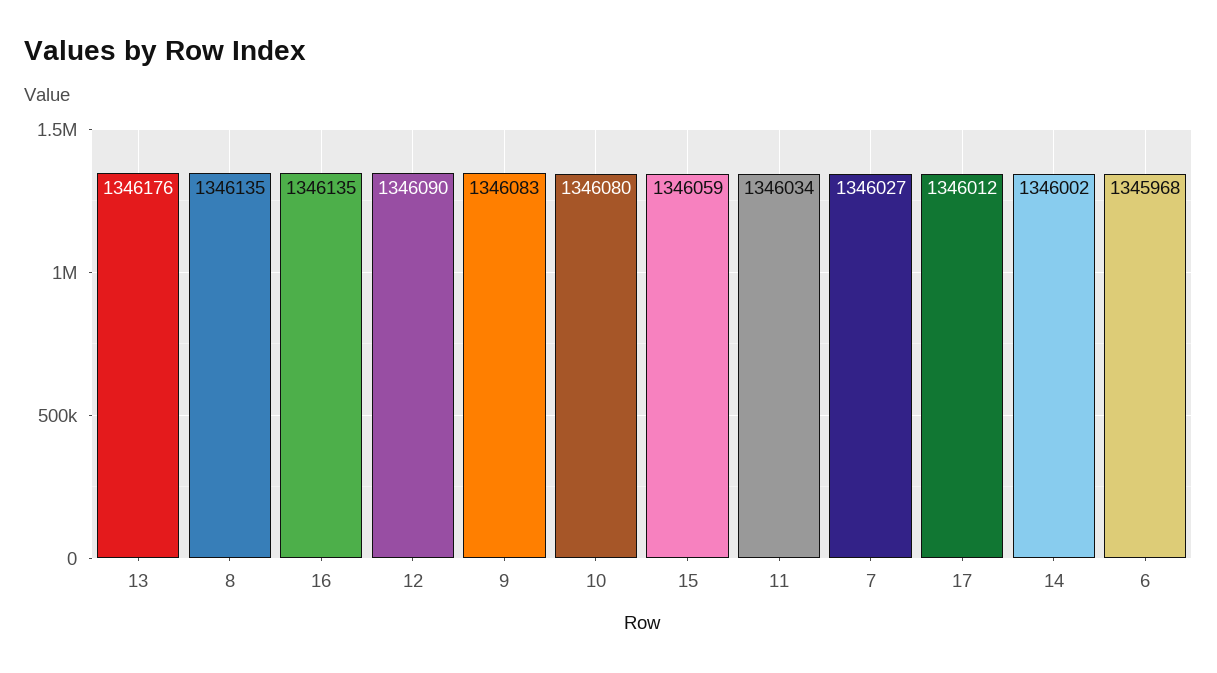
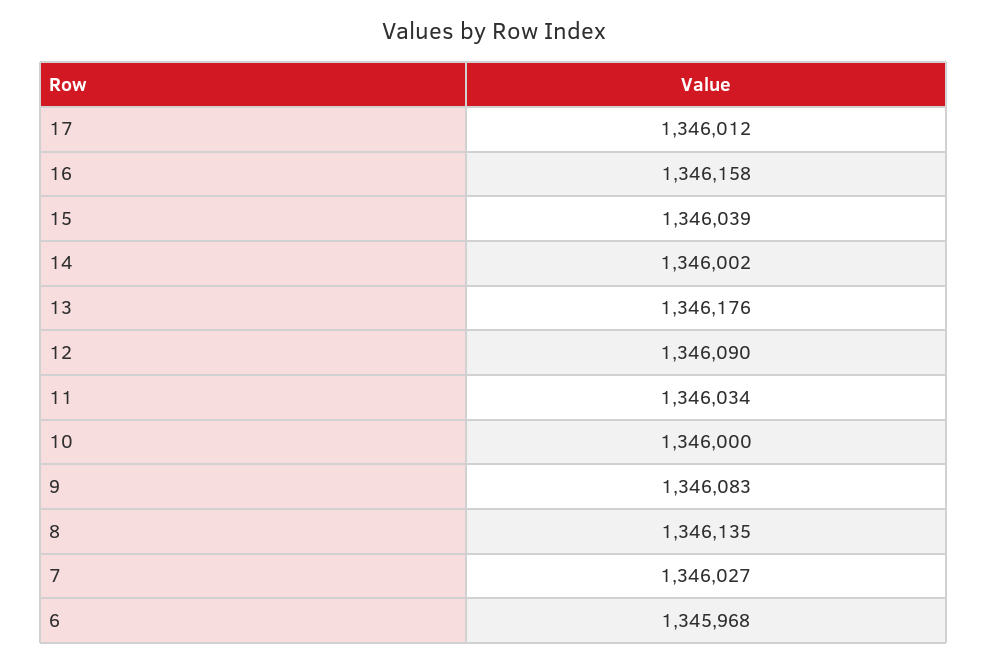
16: 1346135 -> 1346158
10: 1346080 -> 1346000
15: 1346059 -> 1346039

